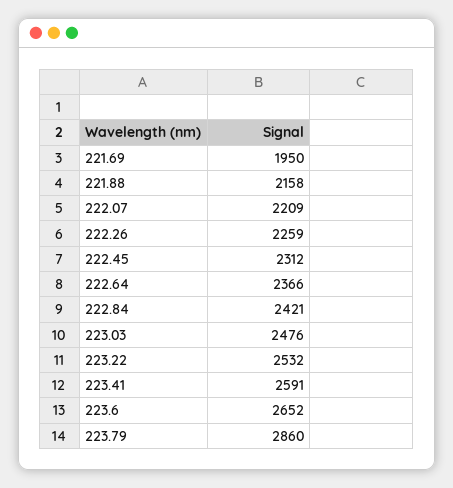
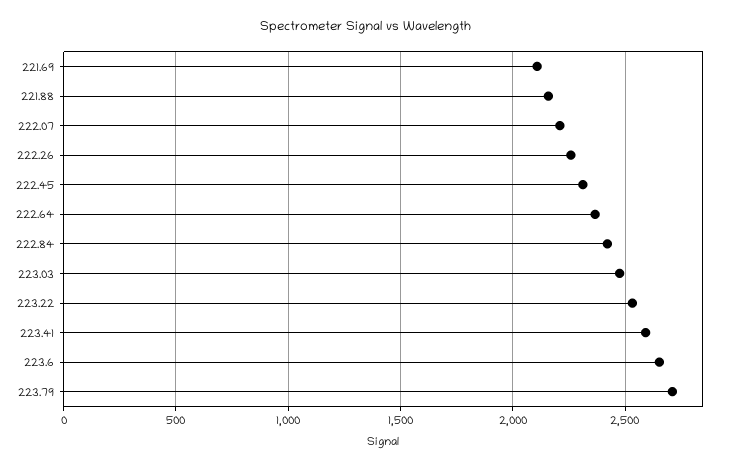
221.69: 1950 -> 2100
223.79: 2860 -> 2700

